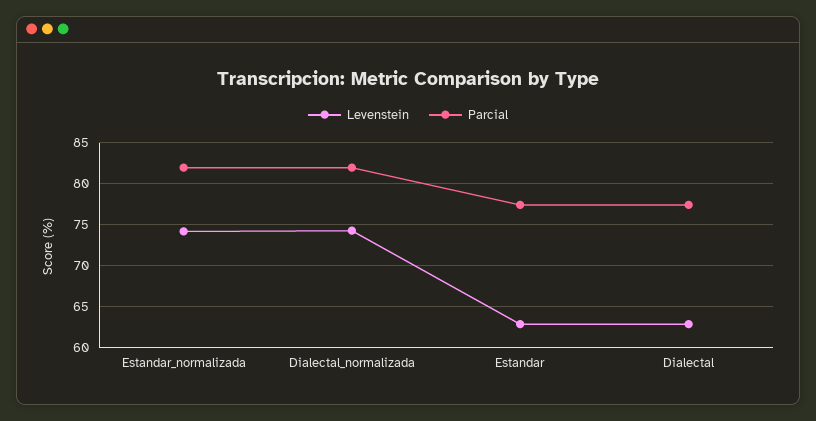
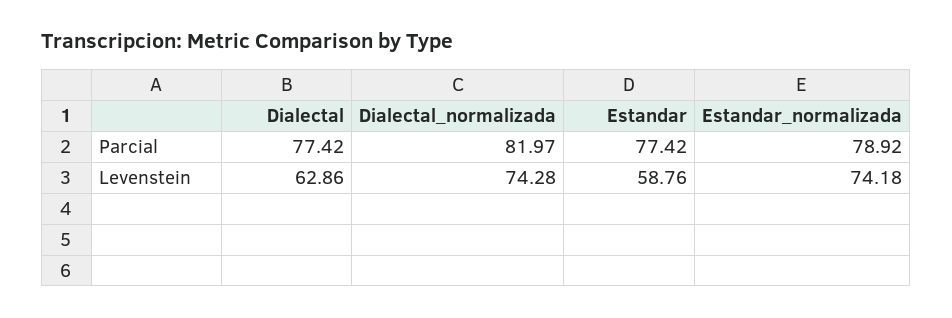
Parcial, Estandar_normalizada: 82 -> 78.92
Levenstein, Estandar: 63 -> 58.76

